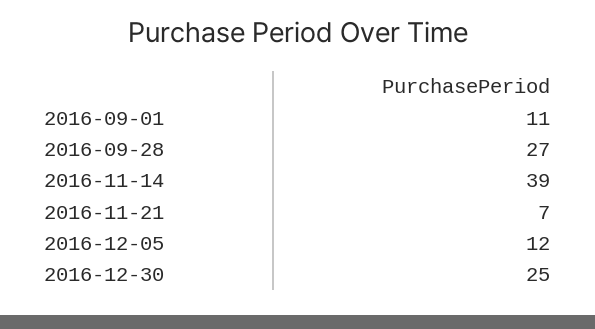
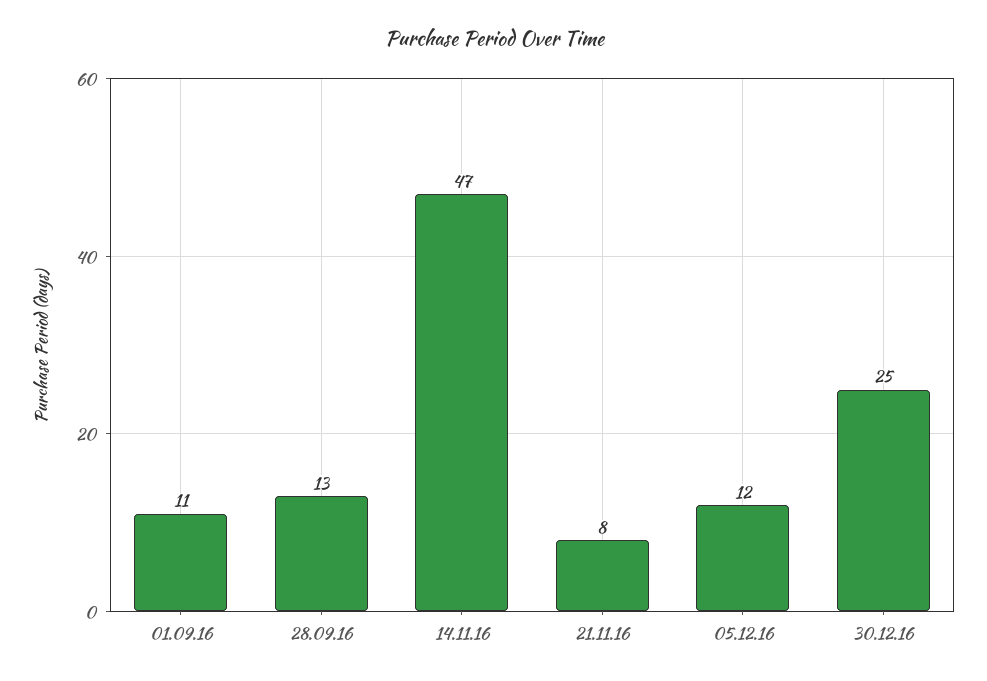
2016-09-28: 27 -> 13
2016-11-14: 39 -> 47
2016-11-21: 7 -> 8

